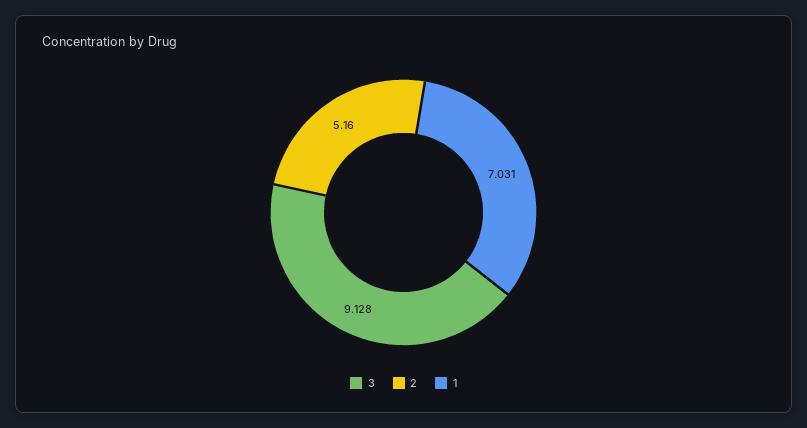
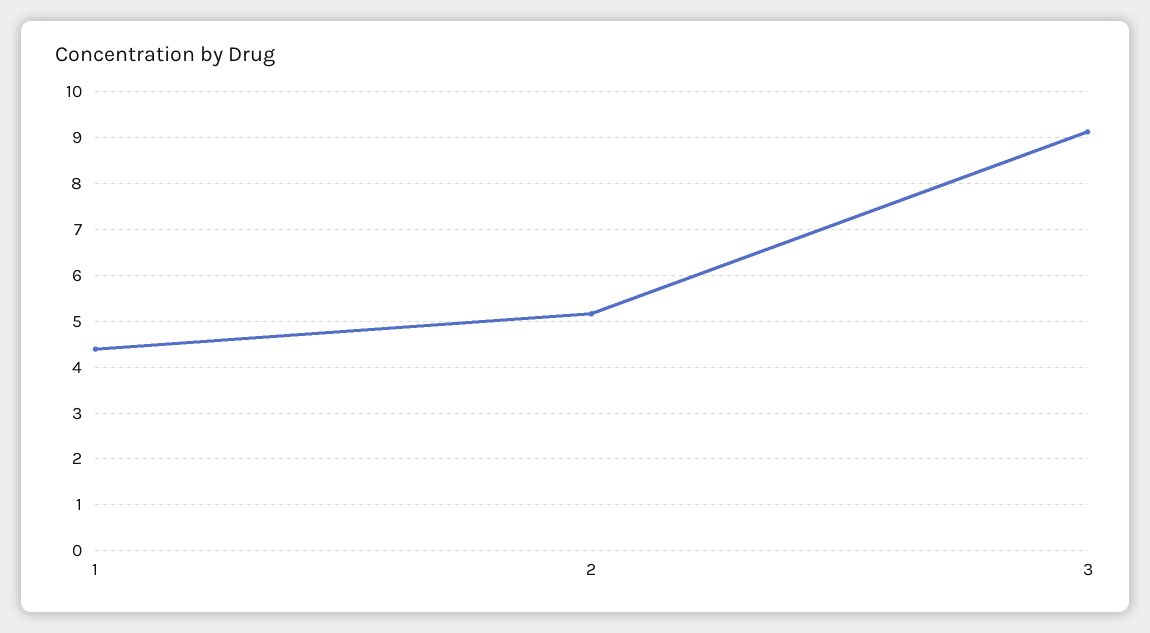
1: 7.031 -> 4.4

